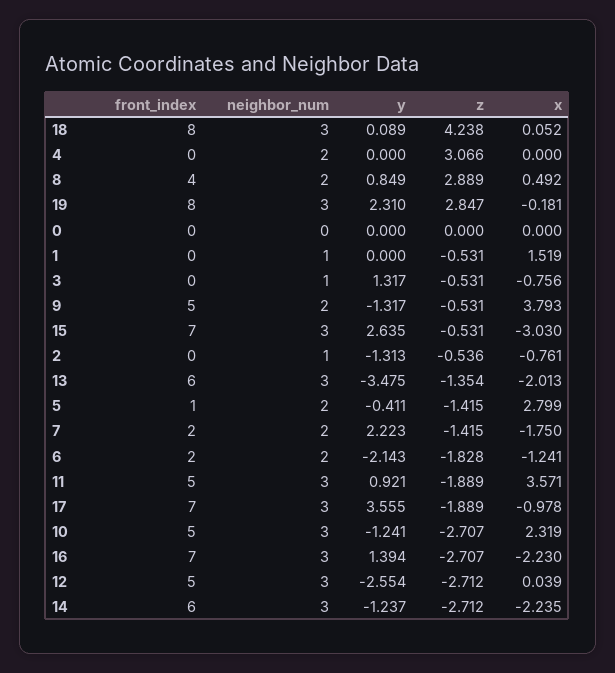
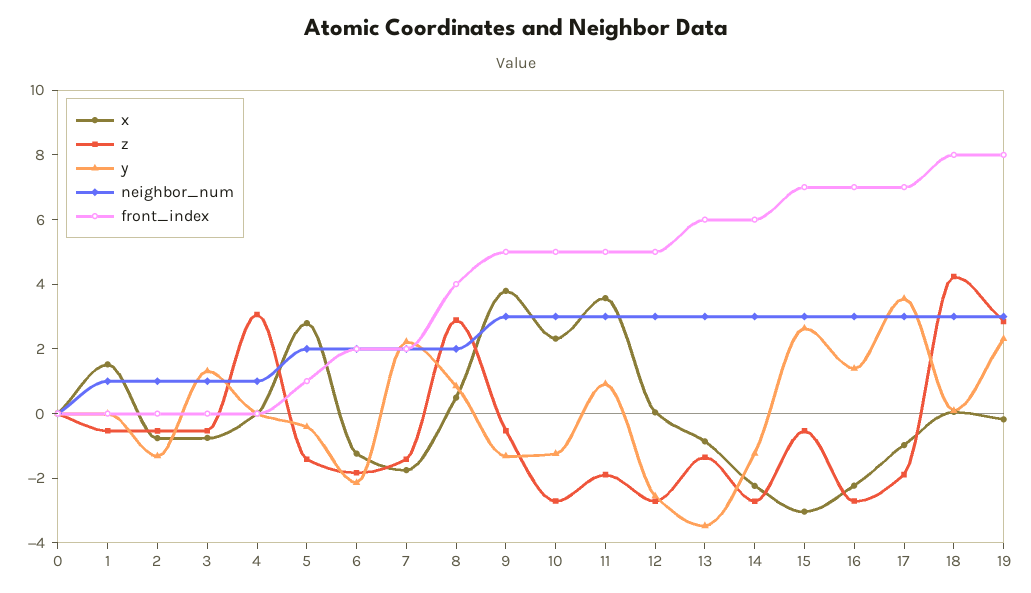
neighbor_num, 4: 2 -> 1
neighbor_num, 9: 2 -> 3
x, 13: -2.013 -> -1

